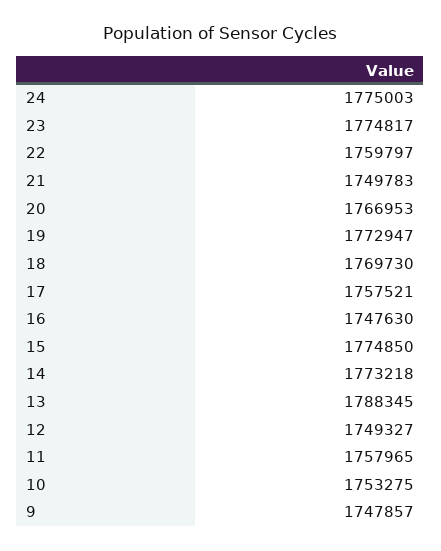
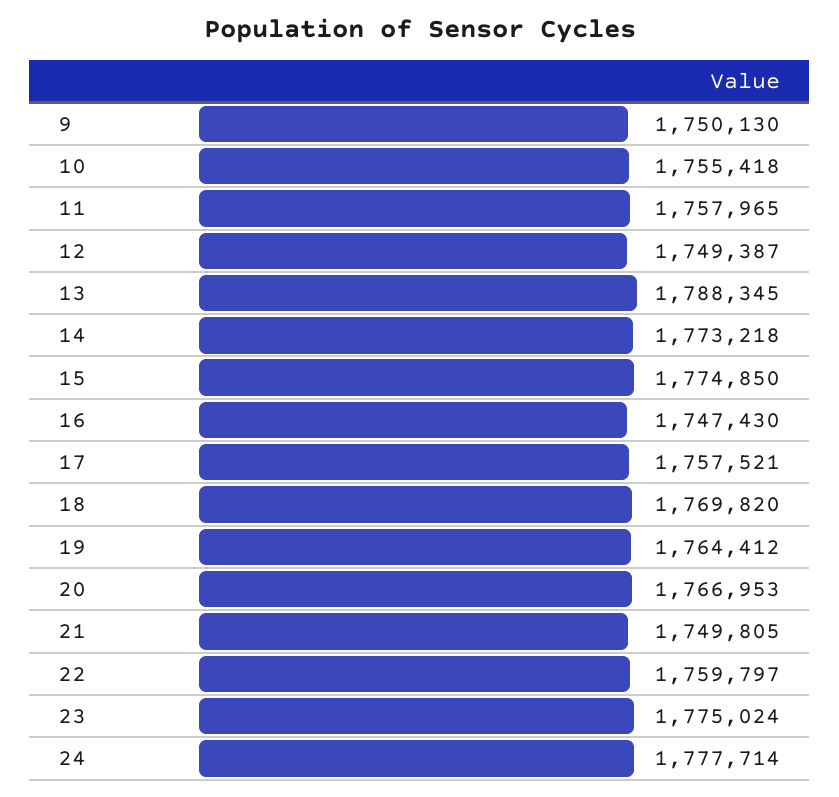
24: 1775003 -> 1777714
23: 1774817 -> 1775024
21: 1749783 -> 1749805
19: 1772947 -> 1764412
18: 1769730 -> 1769820
16: 1747630 -> 1747430
12: 1749327 -> 1749387
10: 1753275 -> 1755418
9: 1747857 -> 1750130

